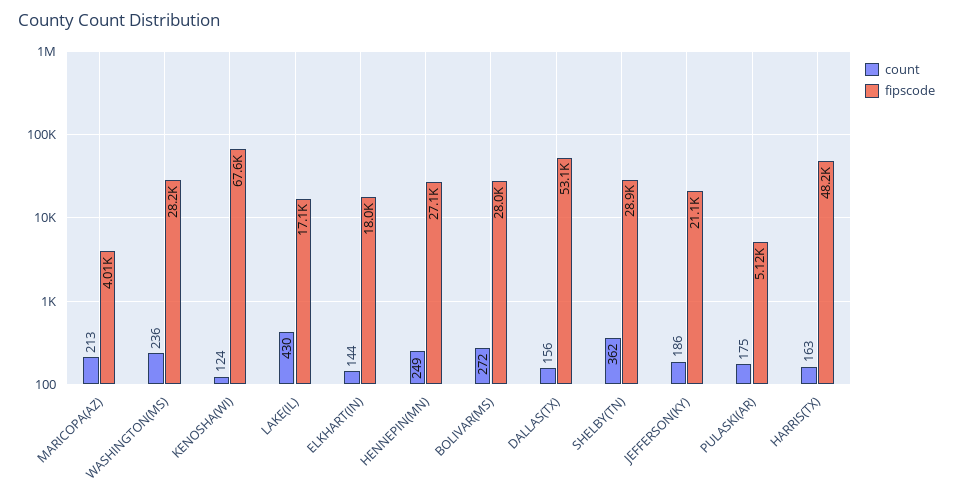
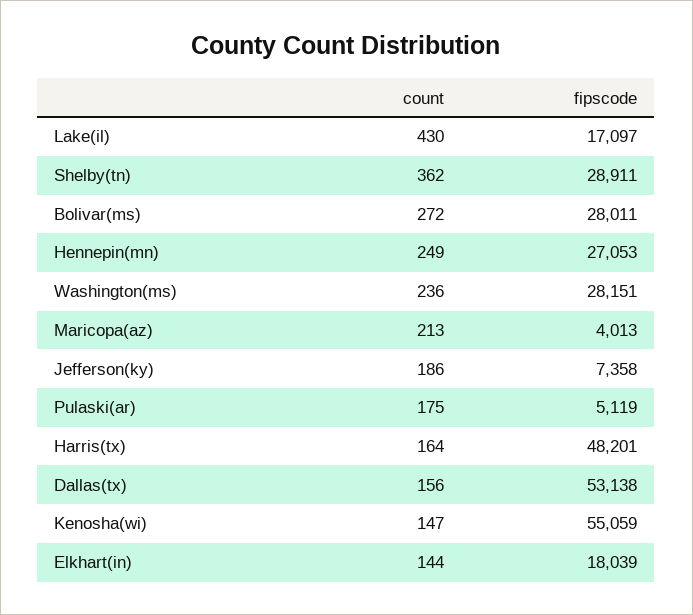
count, KENOSHA(WI): 124 -> 147
fipscode, KENOSHA(WI): 67600 -> 55059
fipscode, JEFFERSON(KY): 21100 -> 7358
count, HARRIS(TX): 163 -> 164

